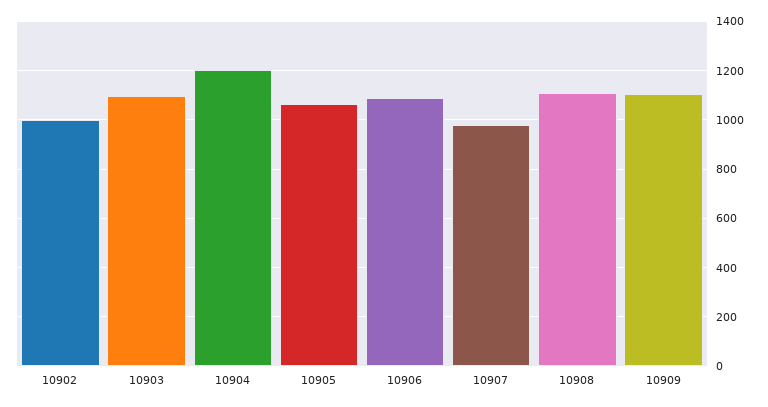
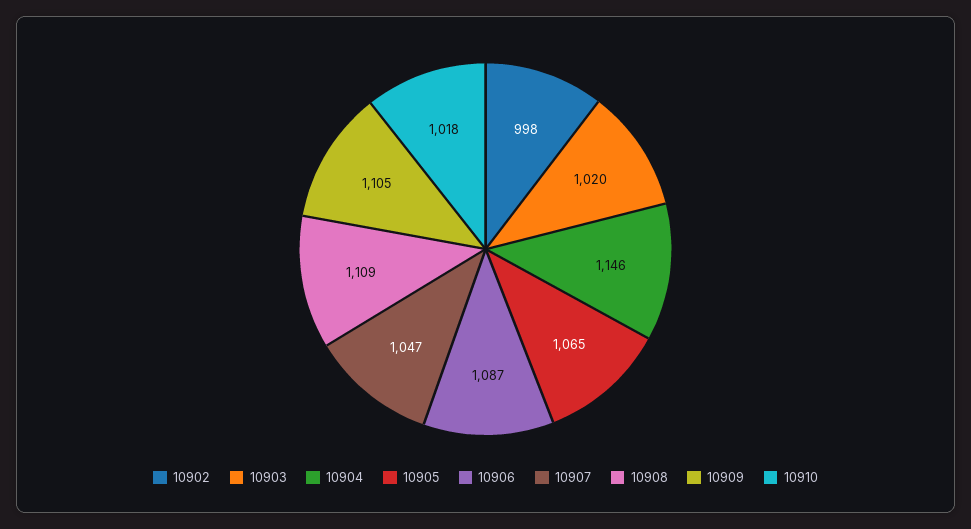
10903: 1100 -> 1020
10904: 1200 -> 1146
10907: 975 -> 1047
10910: none -> 1018

